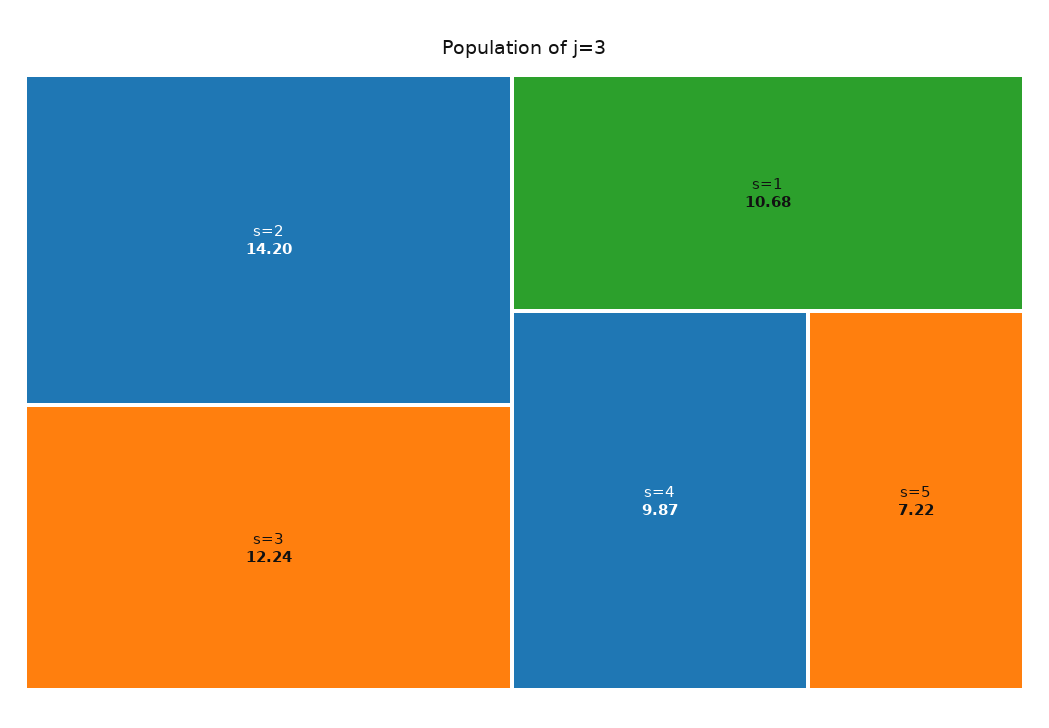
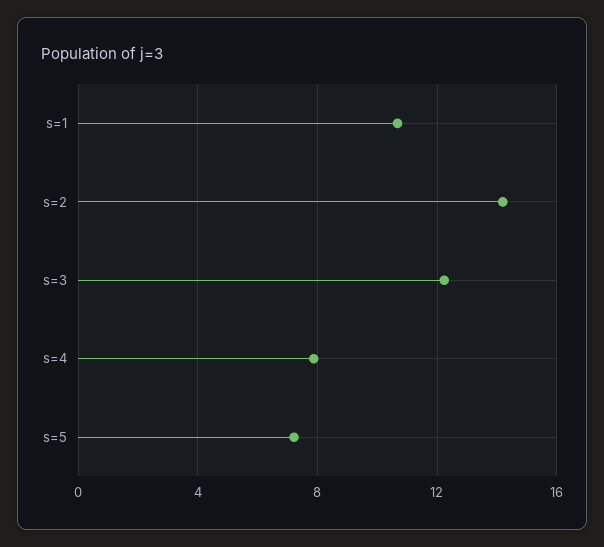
s=4: 9.87 -> 8

